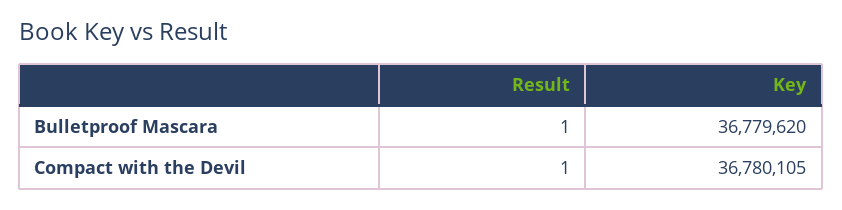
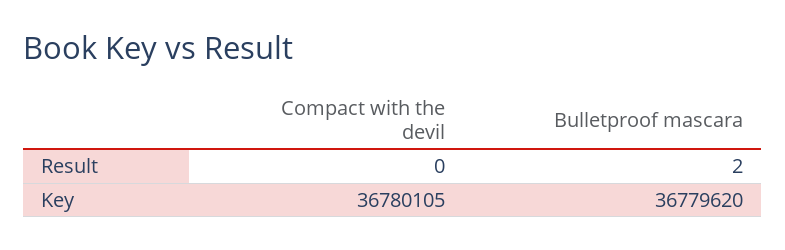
Result, Bulletproof Mascara: 1 -> 2
Result, Compact with the Devil: 1 -> 0

